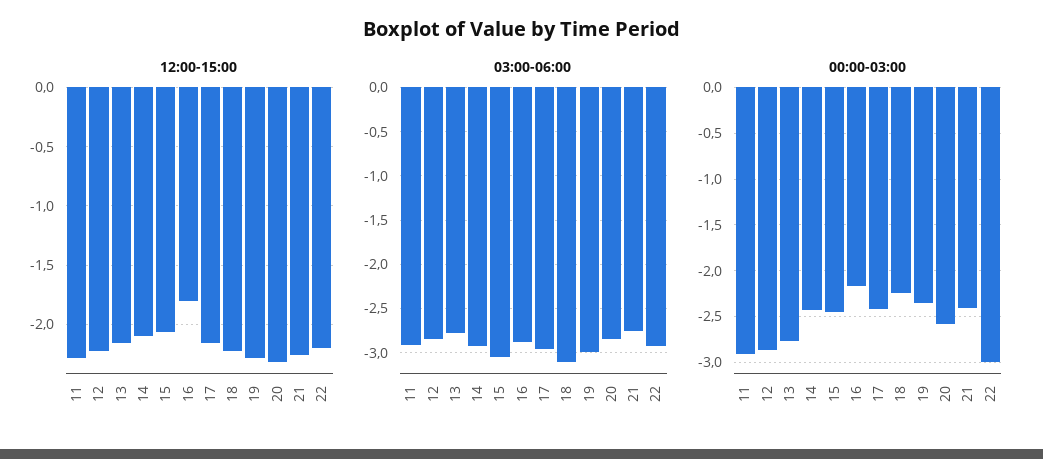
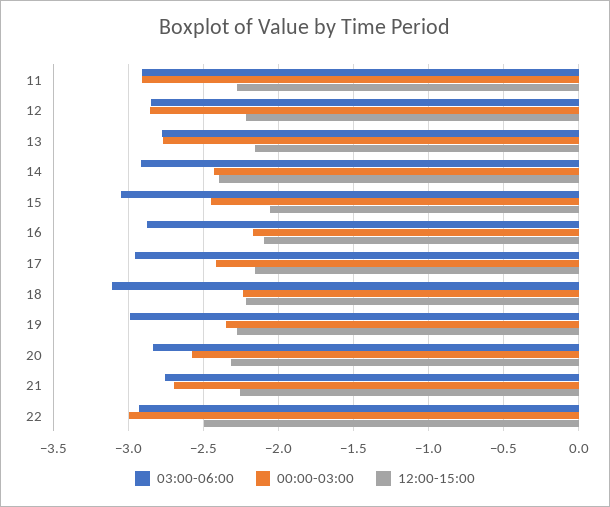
12:00-15:00, 14: -2.1 -> -2.4
12:00-15:00, 16: -1.8 -> -2.1
12:00-15:00, 22: -2.2 -> -2.5
00:00-03:00, 21: -2.4 -> -2.7

